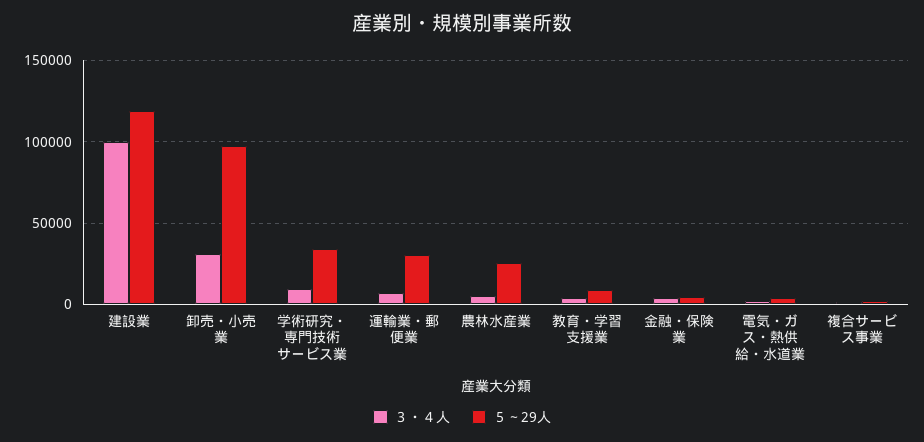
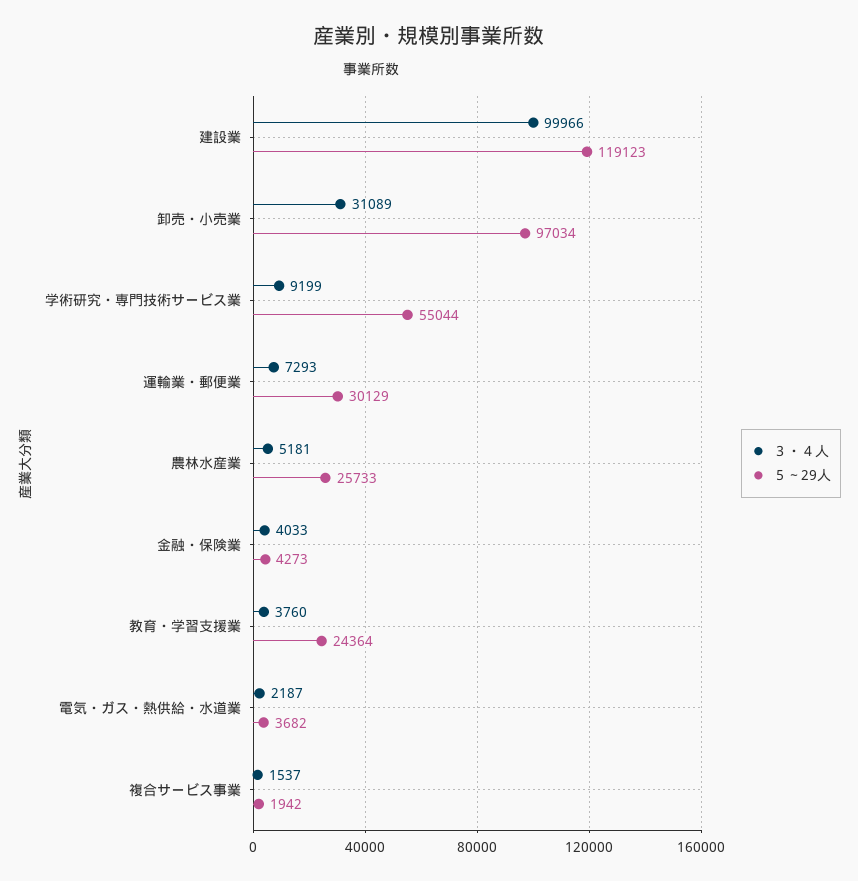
５～29人, 学術研究・専門技術サービス業: 35000 -> 55044
５～29人, 教育・学習支援業: 10000 -> 24364

